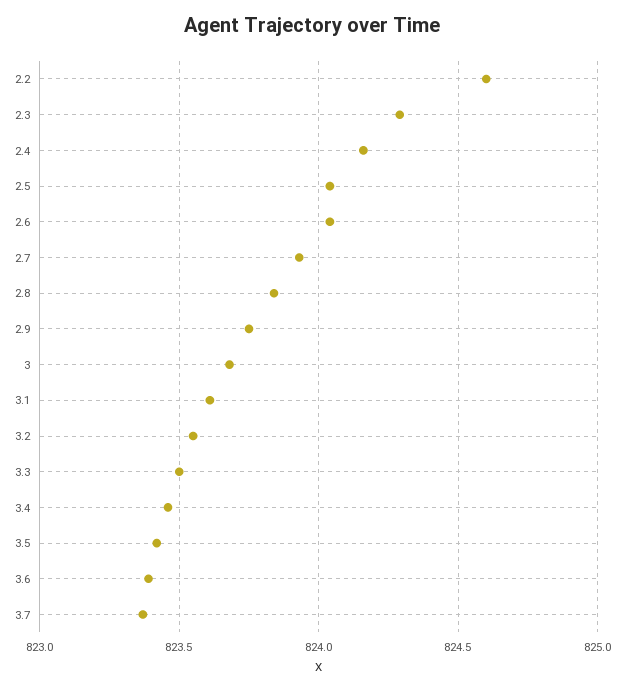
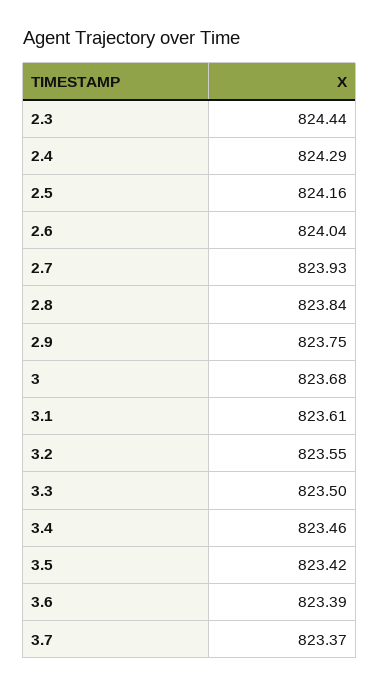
2.2: 824.6 -> none
2.3: 824.3 -> 824.44
2.4: 824.15 -> 824.29
2.5: 824.05 -> 824.16

